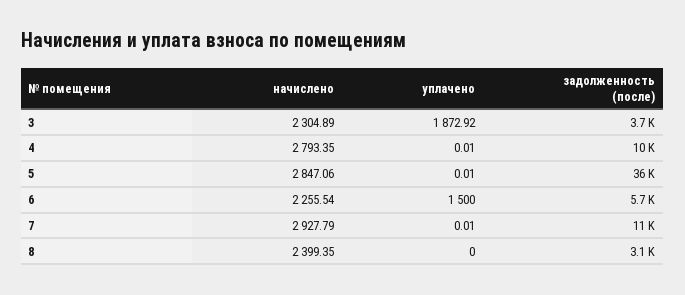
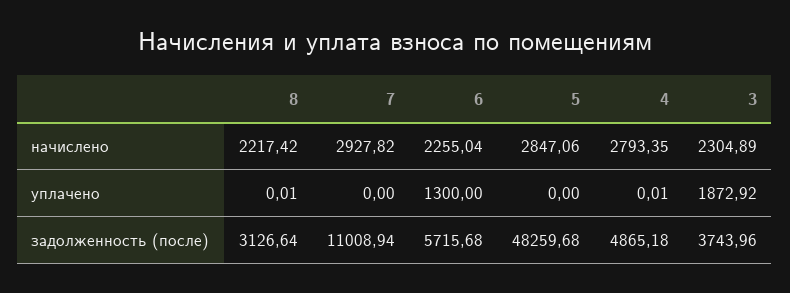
задолженность (после), 4: 10000 -> 4865.18
уплачено, 5: 0.01 -> 0
задолженность (после), 5: 36000 -> 48259.68
начислено, 6: 2255.54 -> 2255.04
уплачено, 6: 1500 -> 1300
начислено, 7: 2927.79 -> 2927.82
уплачено, 7: 0.01 -> 0
начислено, 8: 2399.35 -> 2217.42
уплачено, 8: 0 -> 0.01

